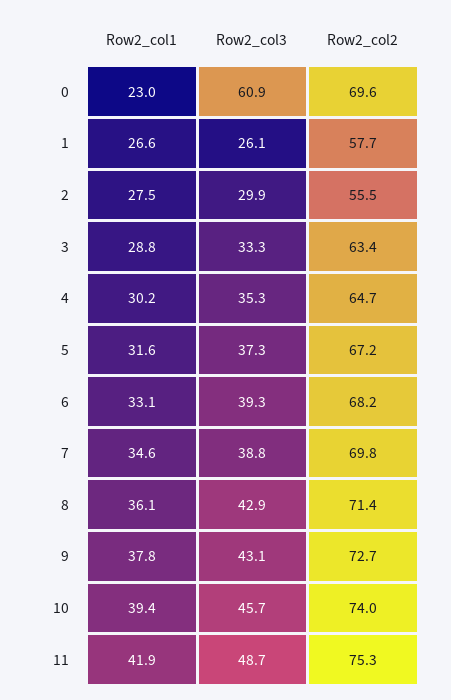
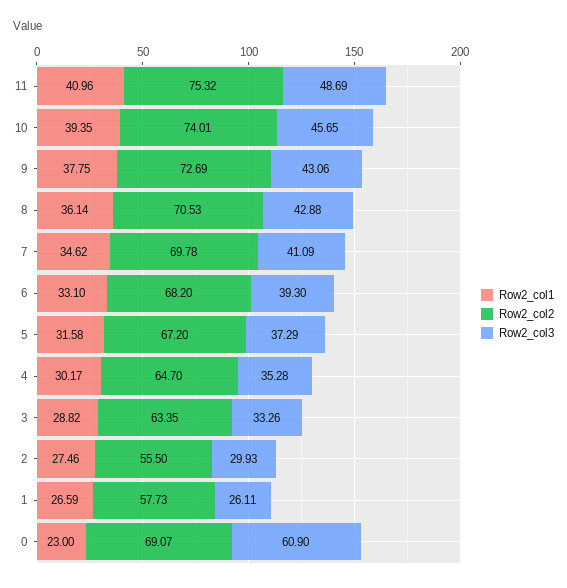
Row2_col2, 0: 69.6 -> 69.07
Row2_col3, 7: 38.8 -> 41.09
Row2_col2, 8: 71.4 -> 70.53
Row2_col1, 11: 41.9 -> 40.96

